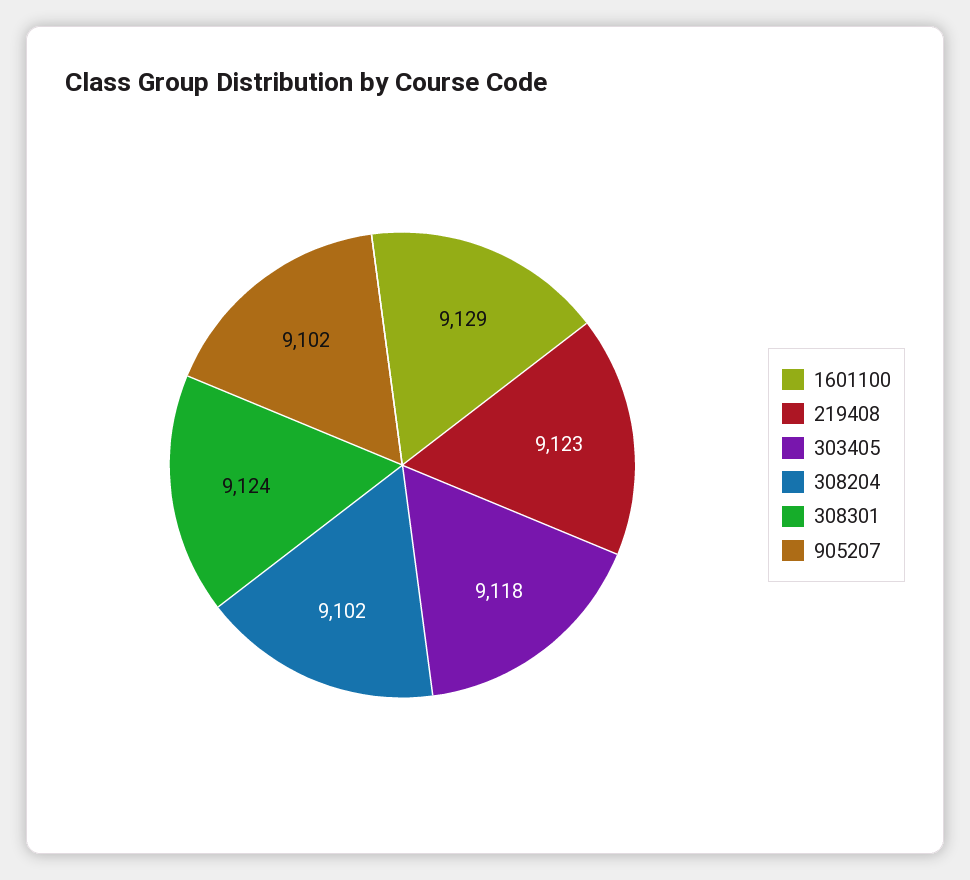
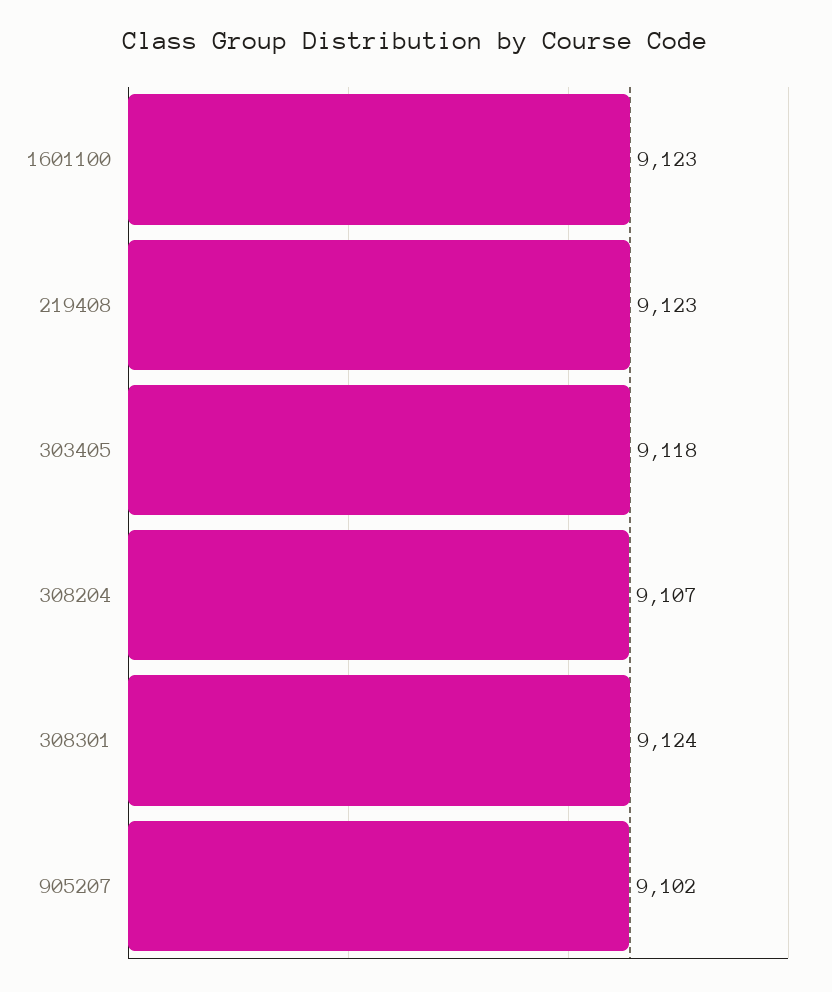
1601100: 9129 -> 9123
308204: 9102 -> 9107

